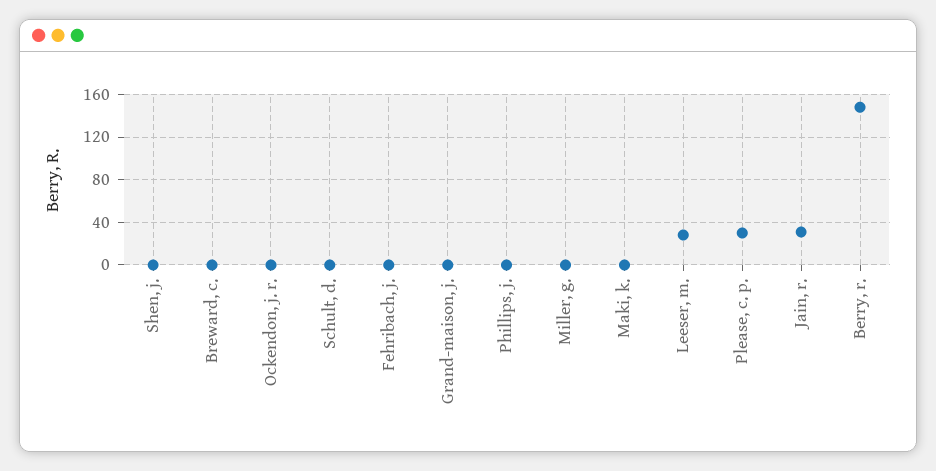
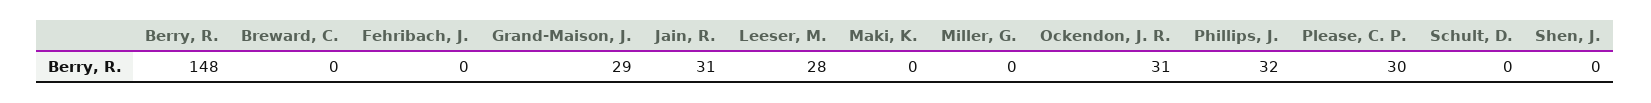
Ockendon, j. r.: 0 -> 31
Grand-maison, j.: 0 -> 29
Phillips, j.: 0 -> 32

